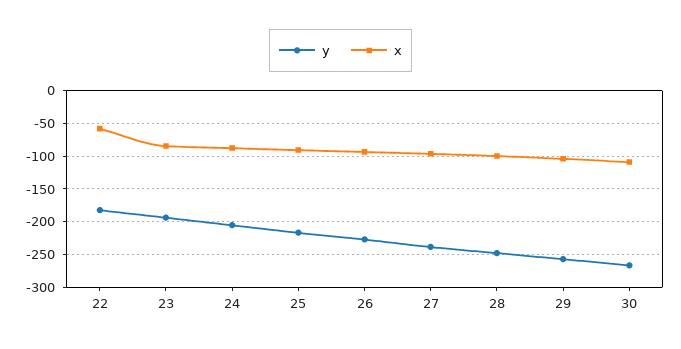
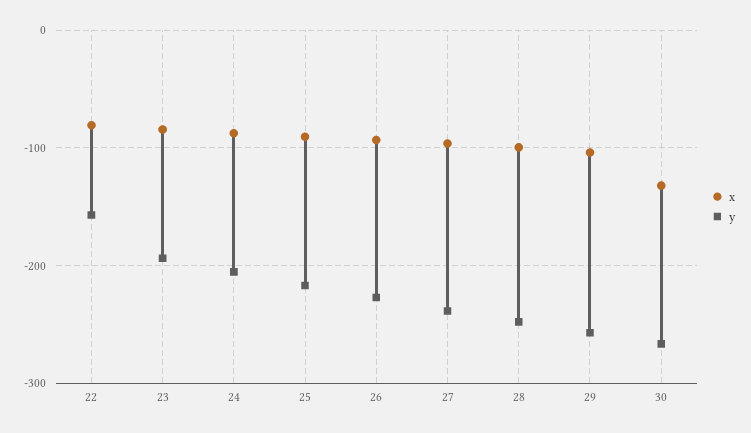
y, 22: -180 -> -160
x, 22: -60 -> -80
x, 30: -110 -> -130

